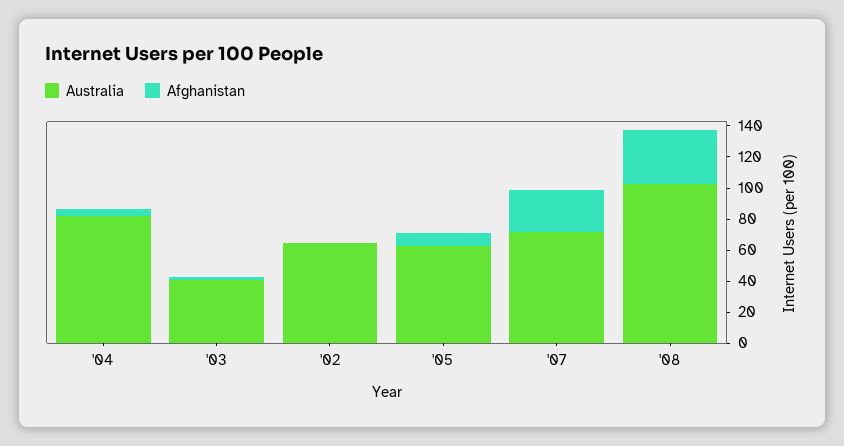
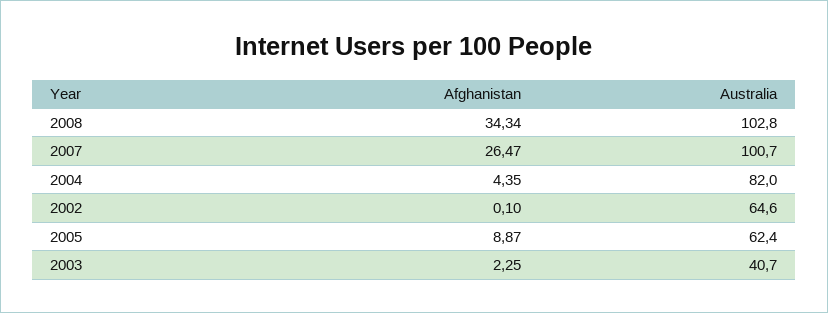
Australia, '07: 70 -> 100.7

